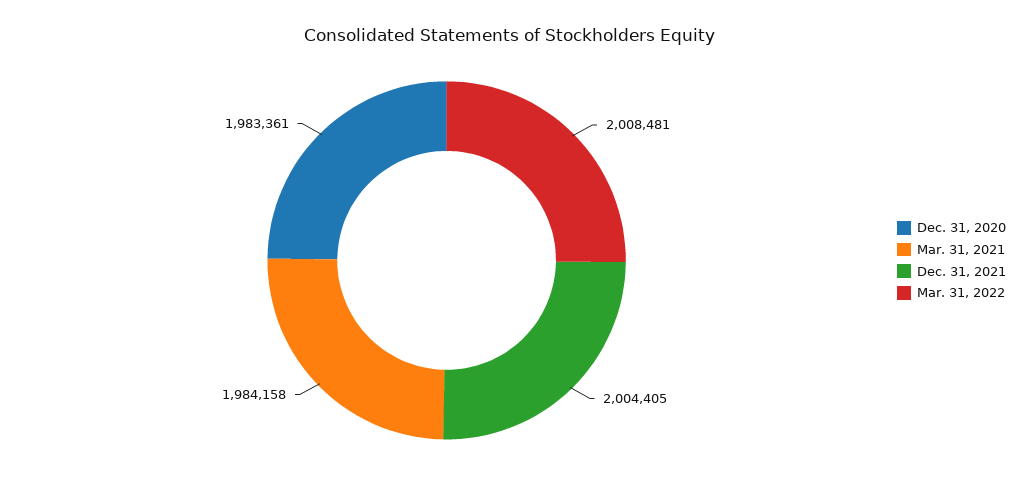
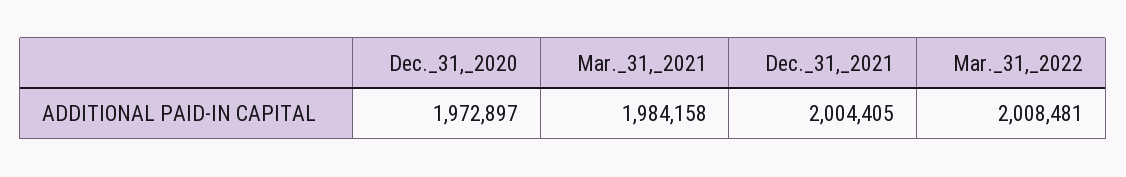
Dec. 31, 2020: 1983361 -> 1972897

